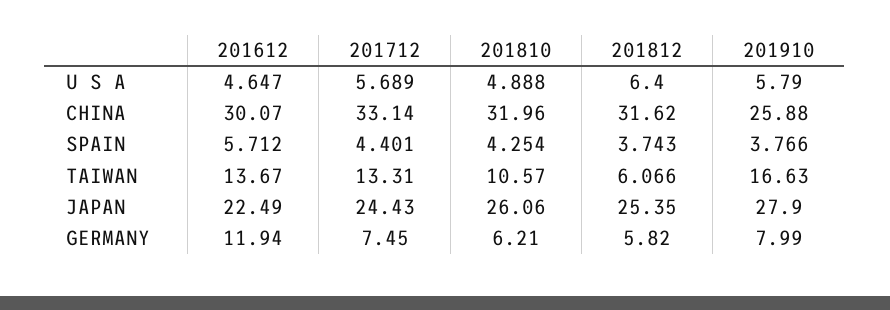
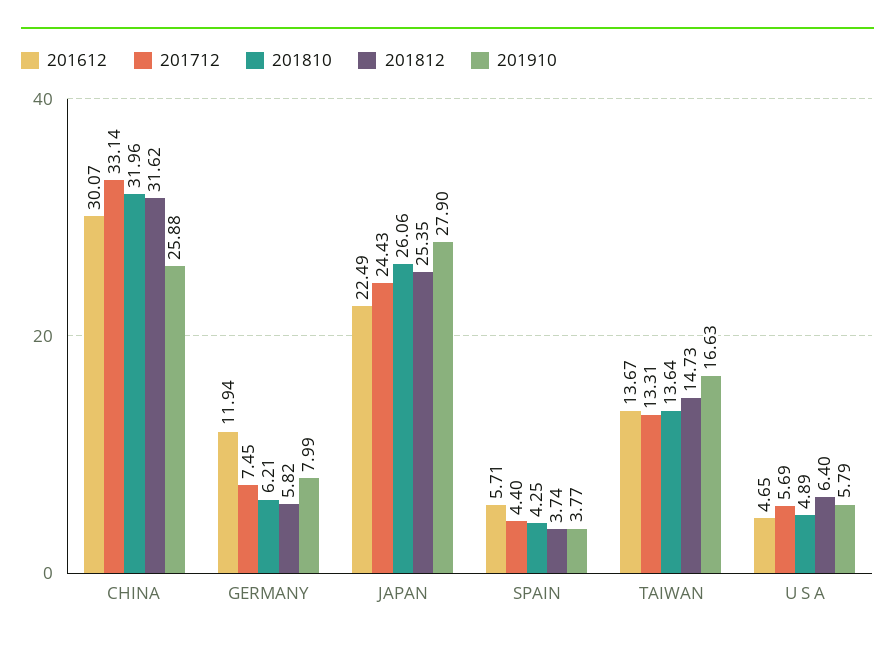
201810, TAIWAN: 10.57 -> 13.64
201812, TAIWAN: 6.066 -> 14.73

